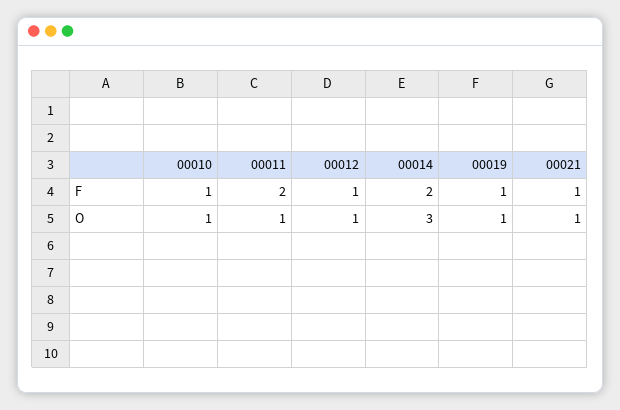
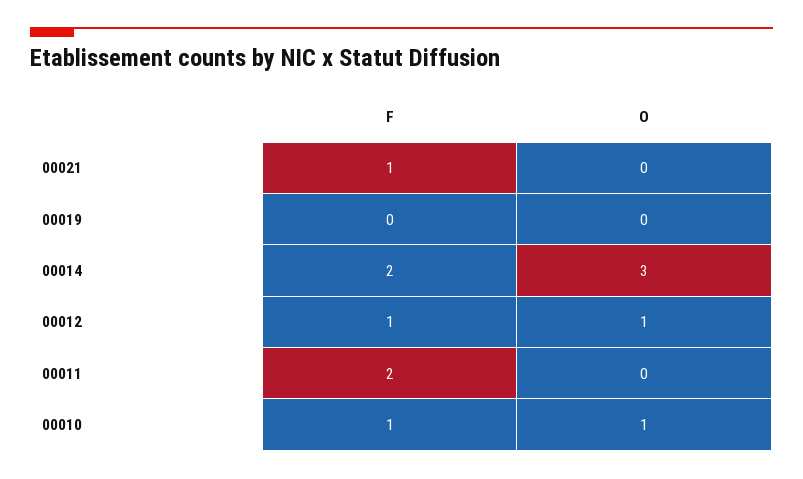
00019, F: 1 -> 0
00011, O: 1 -> 0
00019, O: 1 -> 0
00021, O: 1 -> 0

